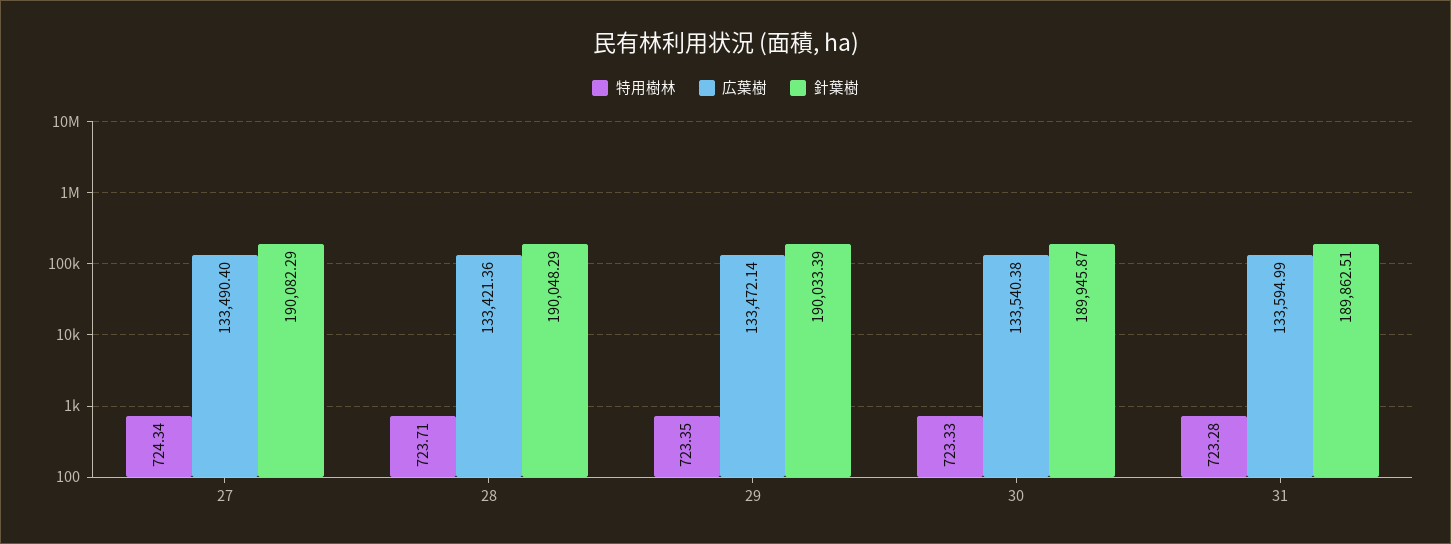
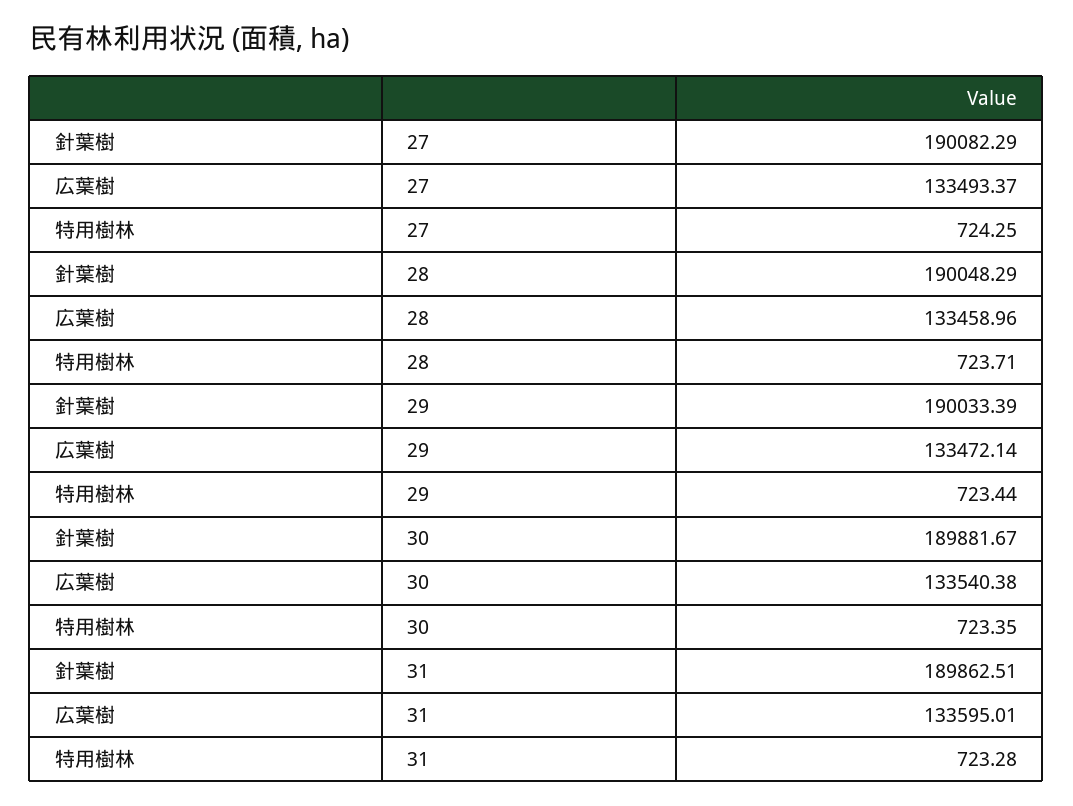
特用樹林, 27: 724.34 -> 724.25
広葉樹, 27: 133490.4 -> 133493.37
広葉樹, 28: 133421.36 -> 133458.96
特用樹林, 29: 723.35 -> 723.44
特用樹林, 30: 723.33 -> 723.35
針葉樹, 30: 189945.87 -> 189881.67
広葉樹, 31: 133594.99 -> 133595.01

